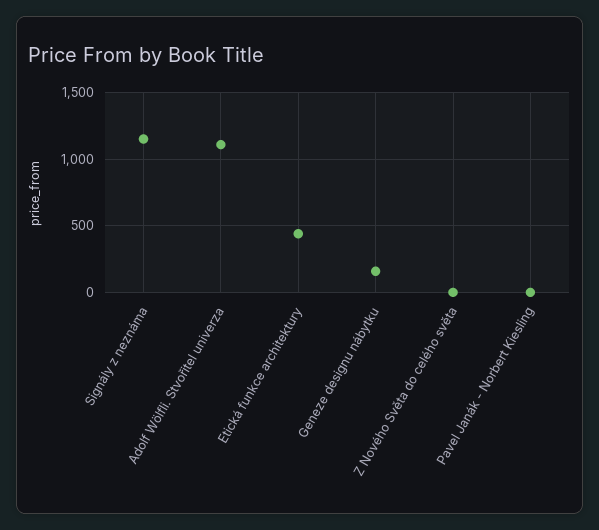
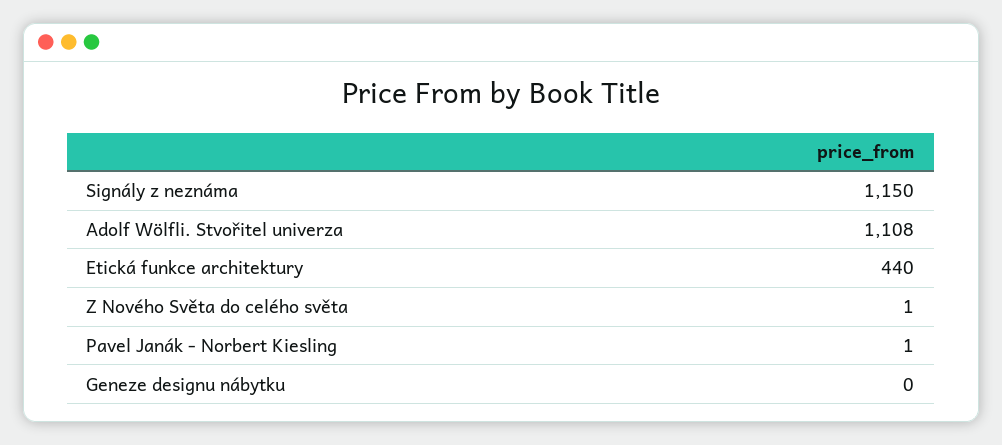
Geneze designu nábytku: 150 -> 0

